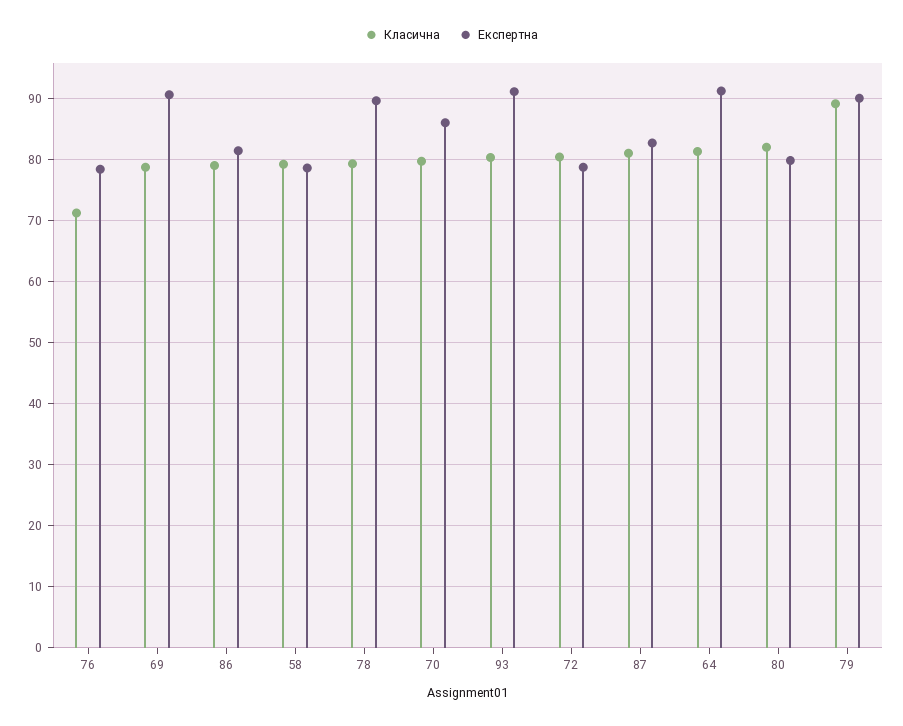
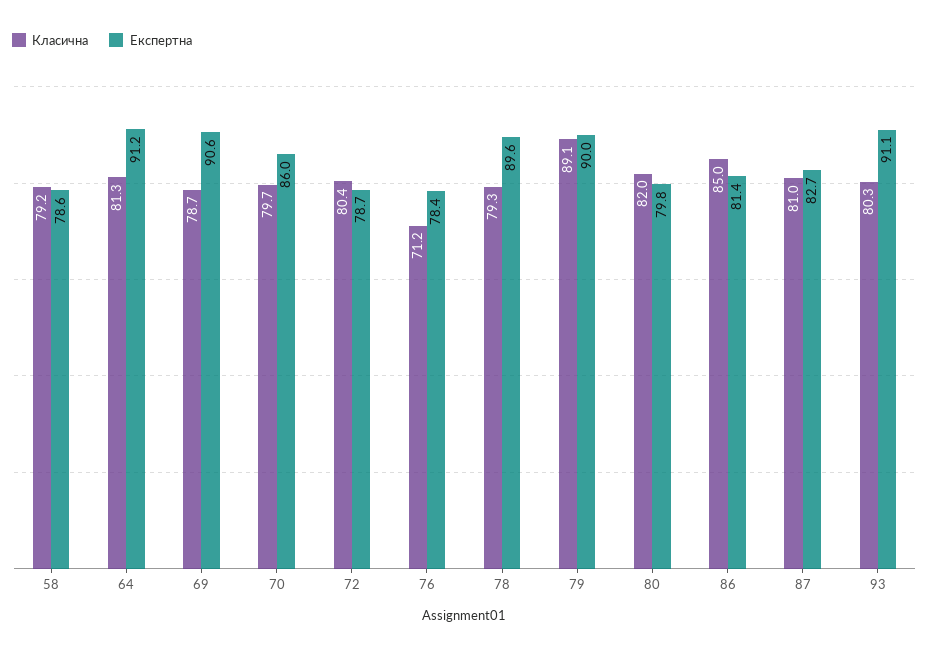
Класична, 86: 79 -> 85

